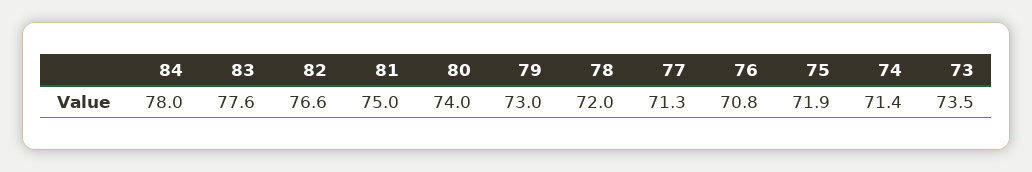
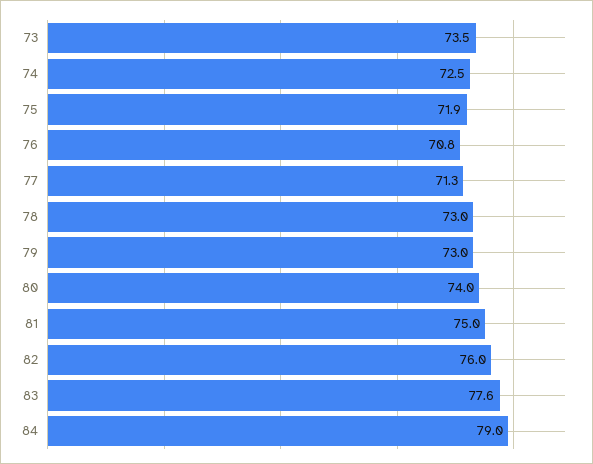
84: 78 -> 79
82: 76.6 -> 76
78: 72 -> 73
74: 71.4 -> 72.5

